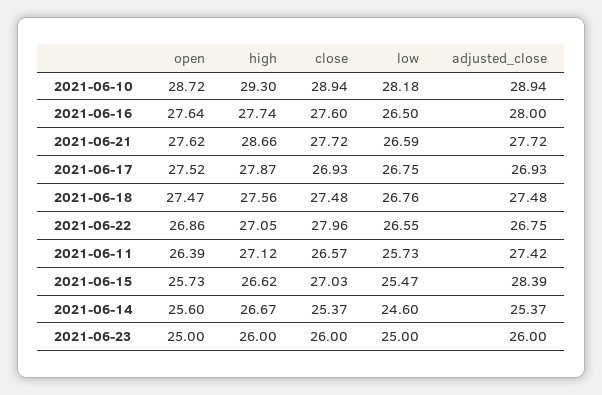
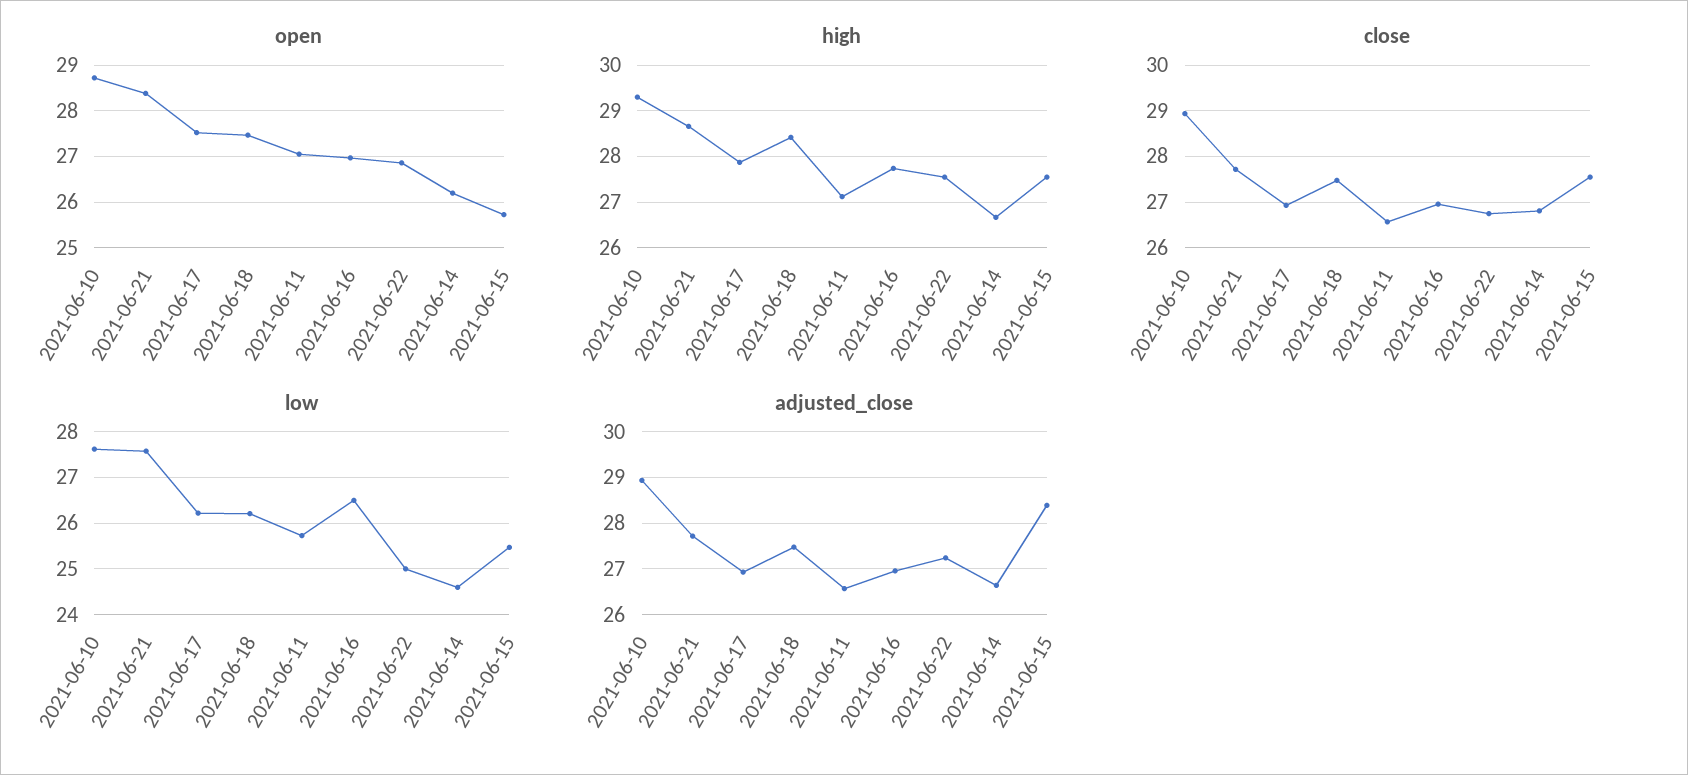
low, 2021-06-10: 28.18 -> 27.6
open, 2021-06-16: 27.64 -> 27
close, 2021-06-16: 27.6 -> 27
adjusted_close, 2021-06-16: 28 -> 27
open, 2021-06-21: 27.62 -> 28.4
low, 2021-06-21: 26.59 -> 27.6
low, 2021-06-17: 26.75 -> 26.2
high, 2021-06-18: 27.56 -> 28.4
low, 2021-06-18: 26.76 -> 26.2
high, 2021-06-22: 27.05 -> 27.6
close, 2021-06-22: 27.96 -> 26.8
low, 2021-06-22: 26.55 -> 25
adjusted_close, 2021-06-22: 26.75 -> 27.2
open, 2021-06-11: 26.39 -> 27
adjusted_close, 2021-06-11: 27.42 -> 26.6
high, 2021-06-15: 26.62 -> 27.6
close, 2021-06-15: 27.03 -> 27.6
open, 2021-06-14: 25.6 -> 26.2
close, 2021-06-14: 25.37 -> 26.8
adjusted_close, 2021-06-14: 25.37 -> 26.6
open, 2021-06-23: 25 -> none
high, 2021-06-23: 26 -> none
close, 2021-06-23: 26 -> none
low, 2021-06-23: 25 -> none
adjusted_close, 2021-06-23: 26 -> none

